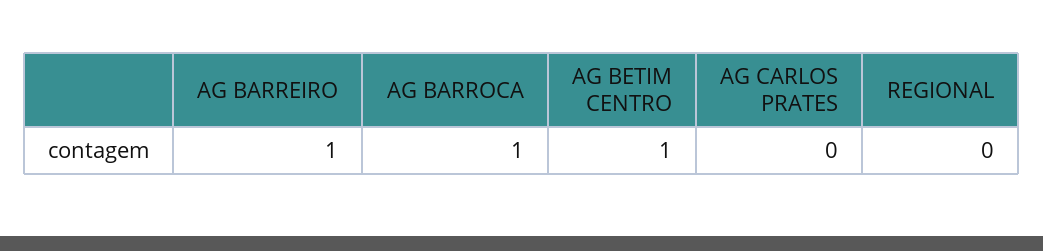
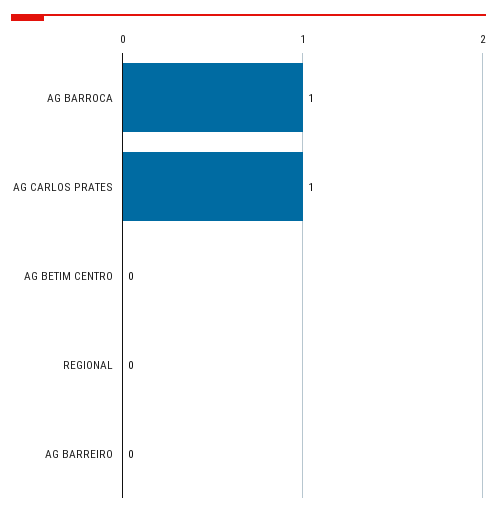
AG BARREIRO: 1 -> 0
AG BETIM CENTRO: 1 -> 0
AG CARLOS PRATES: 0 -> 1

